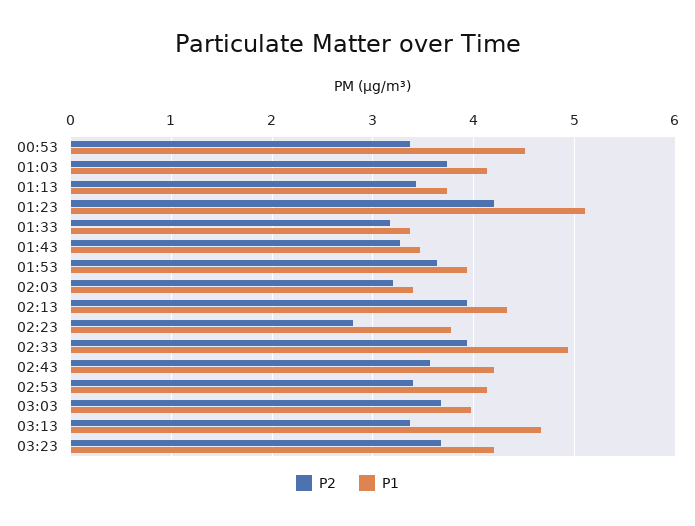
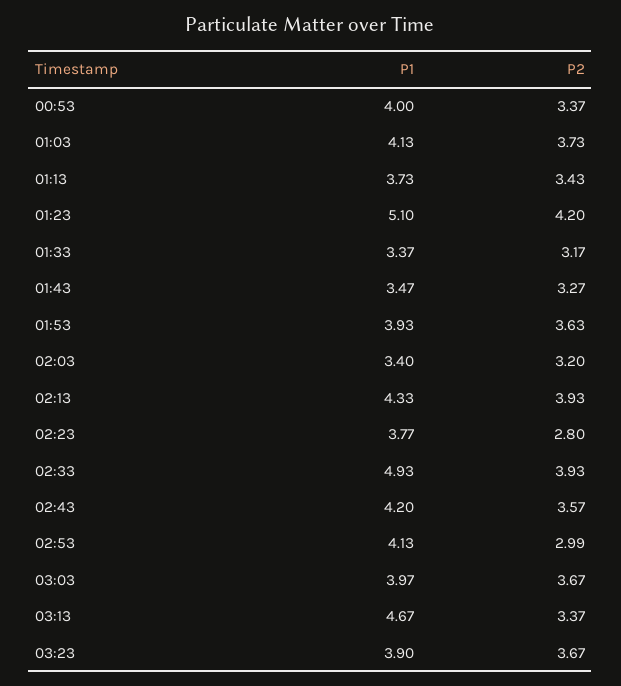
P1, 00:53: 4.5 -> 4
P2, 02:53: 3.4 -> 2.99
P1, 03:23: 4.2 -> 3.9

